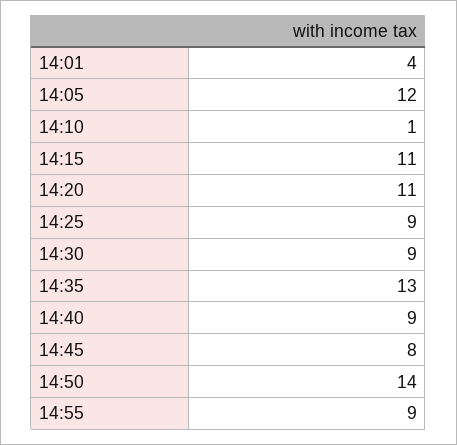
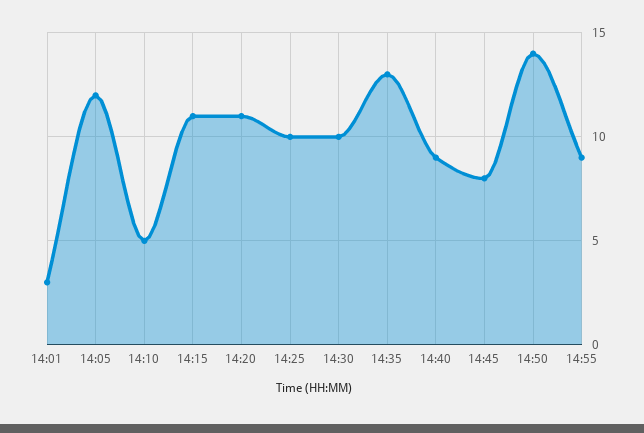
14:01: 4 -> 3
14:10: 1 -> 5
14:25: 9 -> 10
14:30: 9 -> 10

